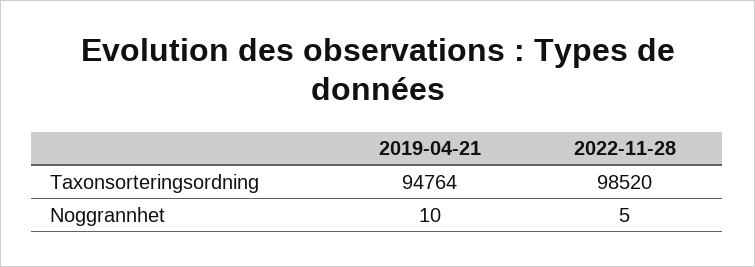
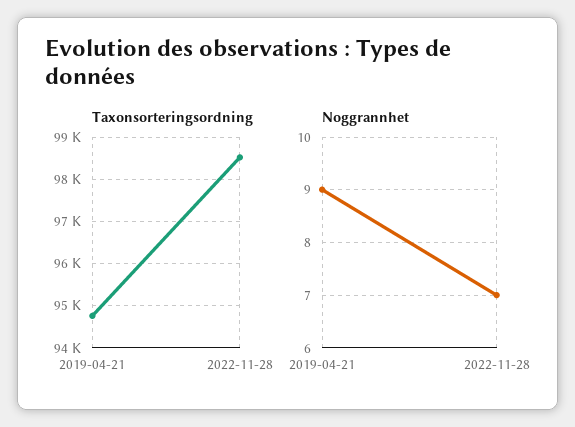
Noggrannhet, 2019-04-21: 10 -> 9
Noggrannhet, 2022-11-28: 5 -> 7

